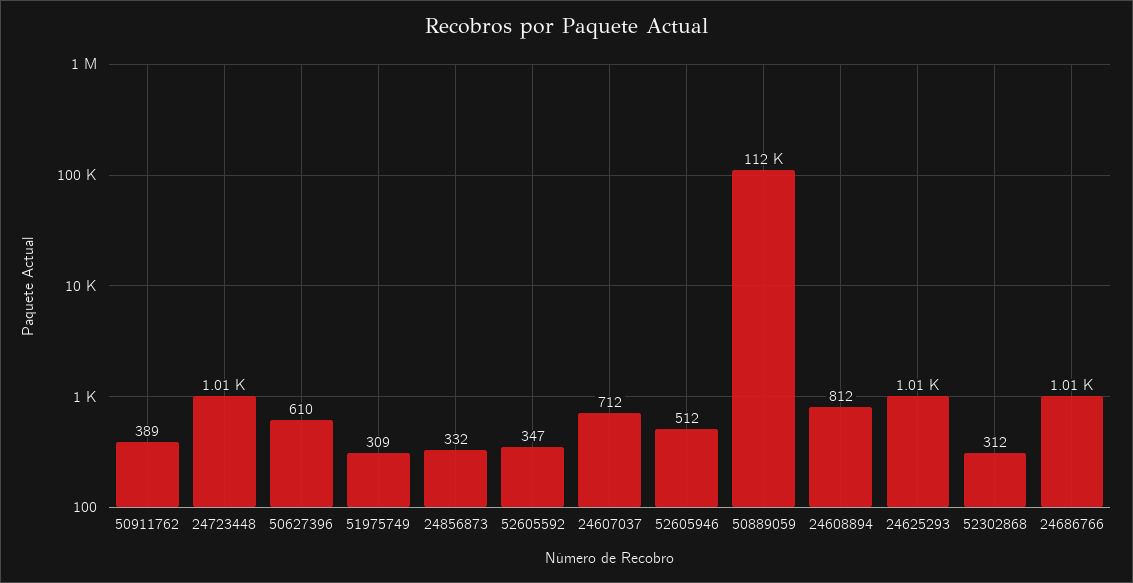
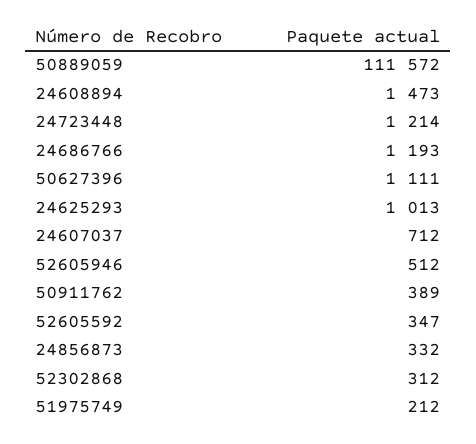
24723448: 1010 -> 1214
50627396: 610 -> 1111
51975749: 309 -> 212
24608894: 812 -> 1473
24686766: 1010 -> 1193

